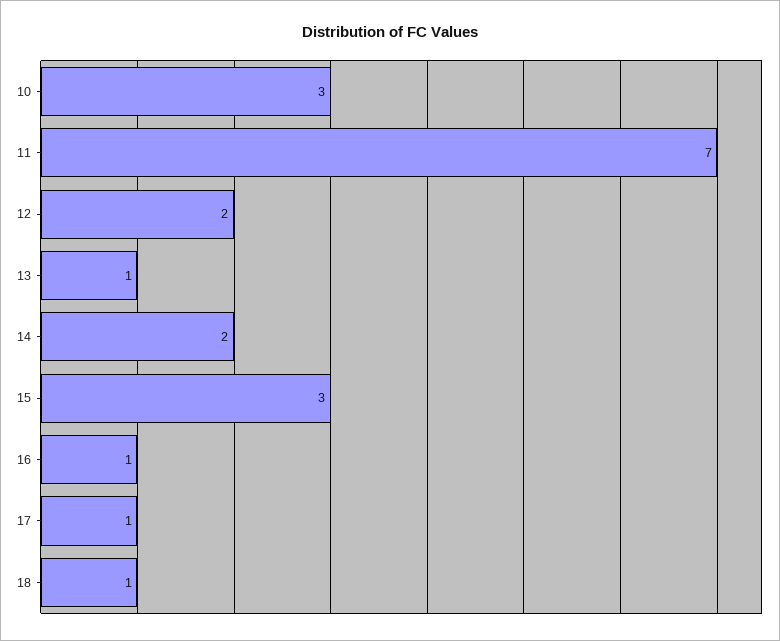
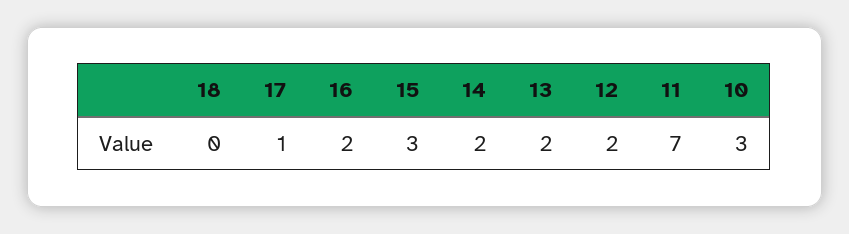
13: 1 -> 2
16: 1 -> 2
18: 1 -> 0

